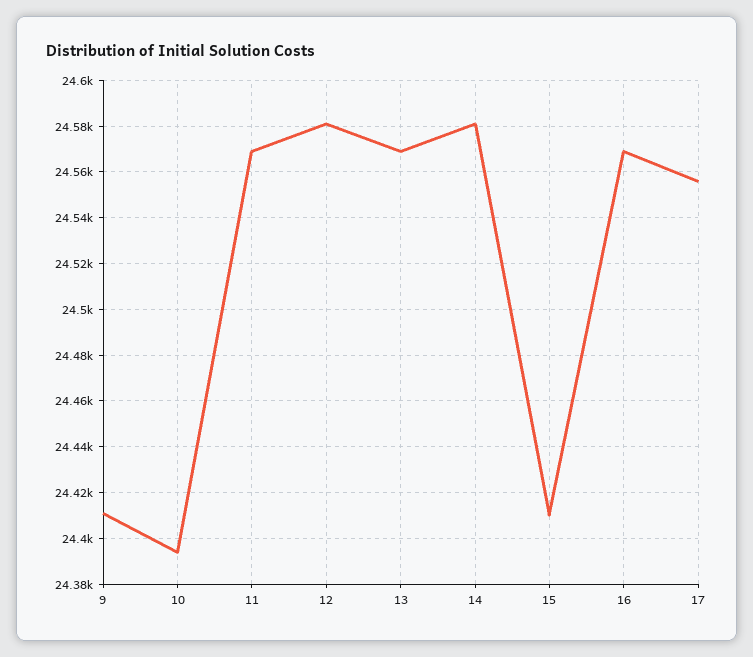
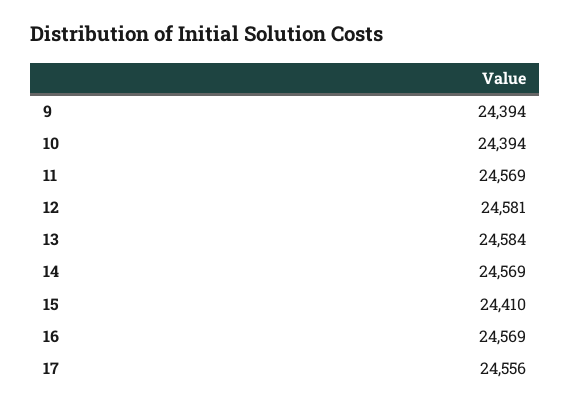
9: 24410 -> 24394
13: 24570 -> 24584
14: 24580 -> 24569

